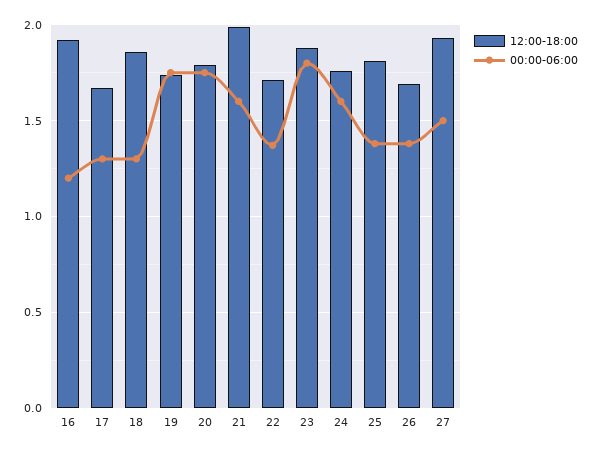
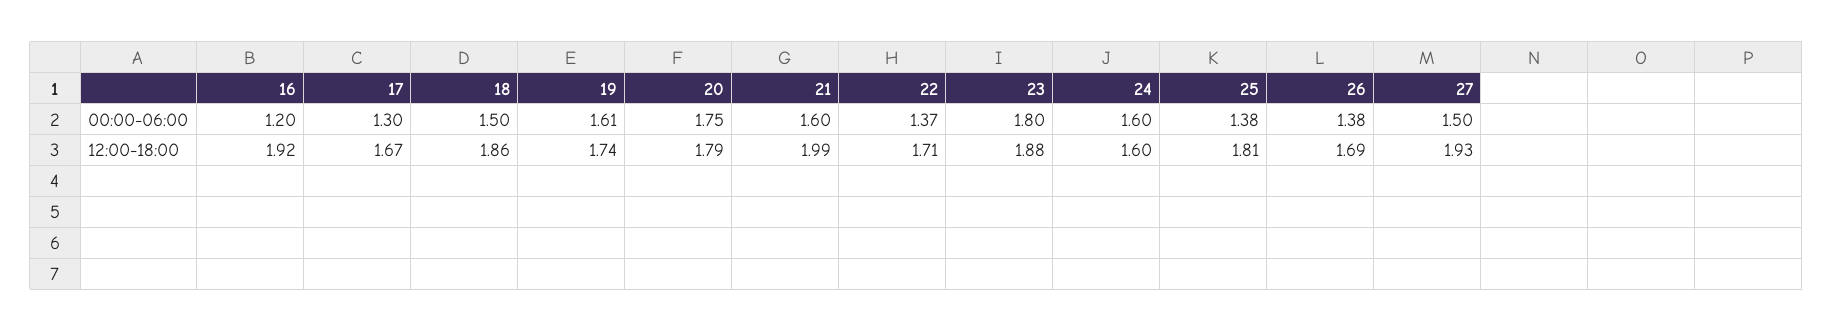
00:00-06:00, 18: 1.3 -> 1.5
00:00-06:00, 19: 1.75 -> 1.61
12:00-18:00, 24: 1.75 -> 1.6

